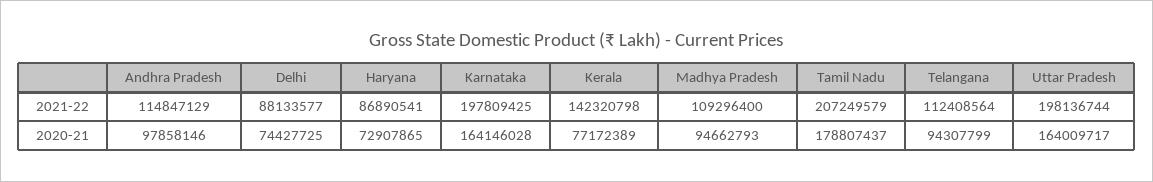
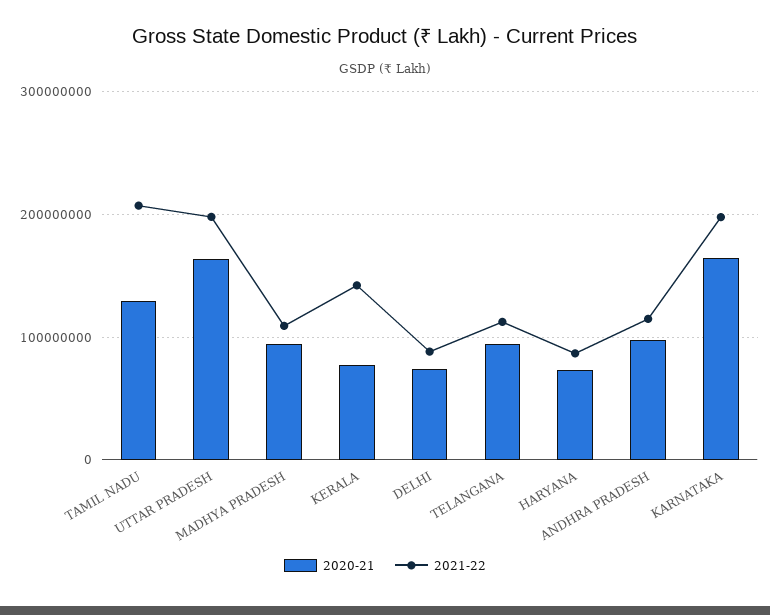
2020-21, Tamil Nadu: 178807437 -> 130000000

